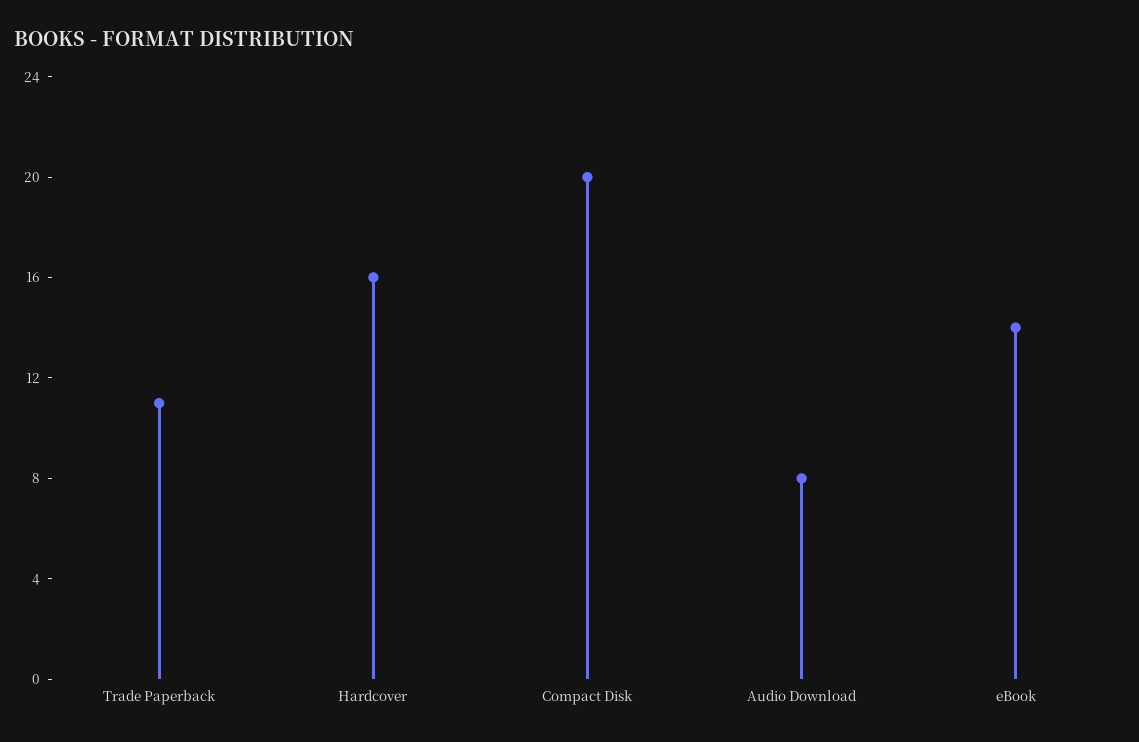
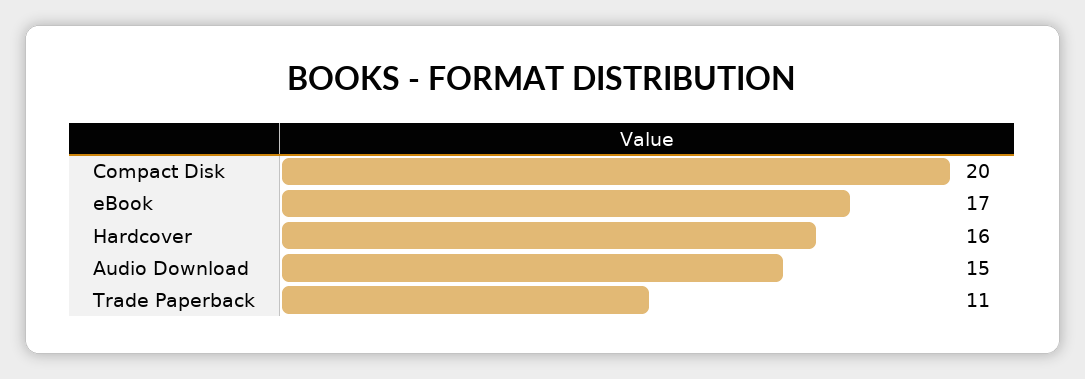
Audio Download: 8 -> 15
eBook: 14 -> 17

